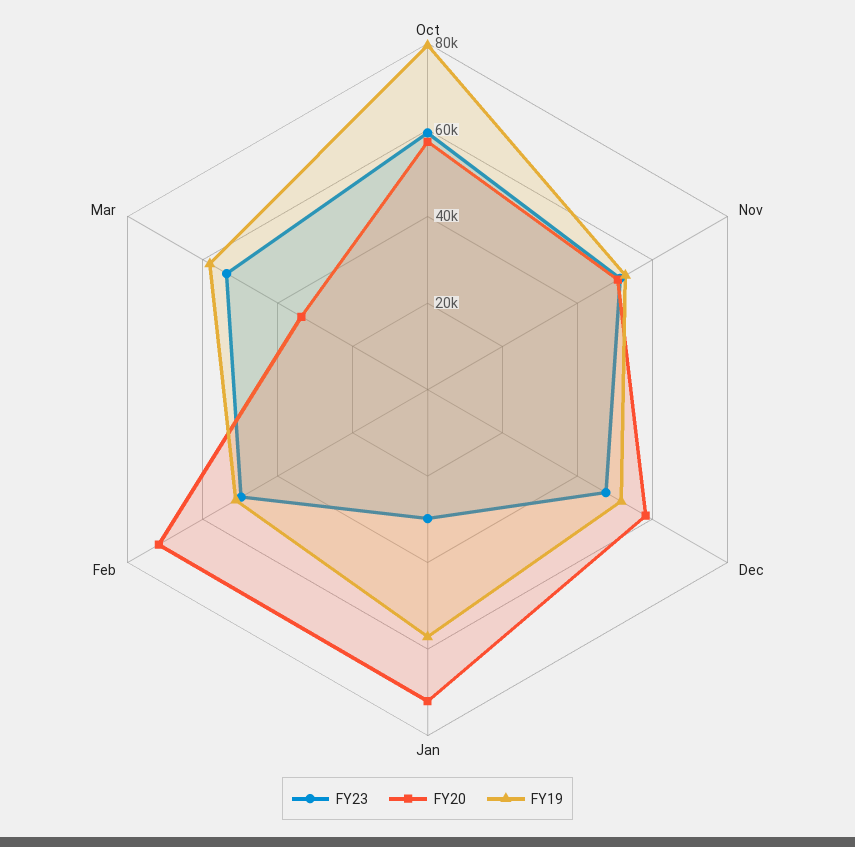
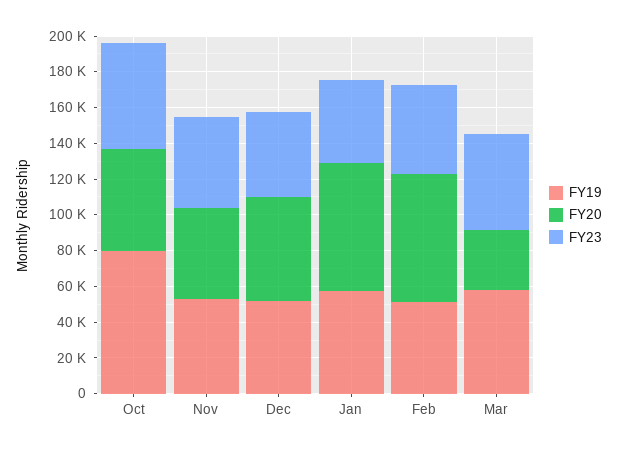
FY23, Jan: 30000 -> 45000

